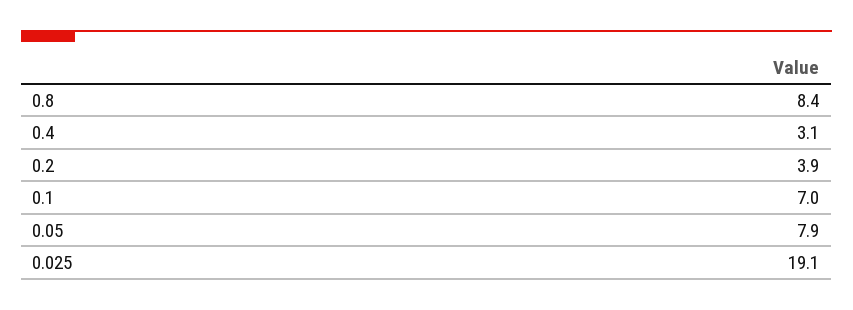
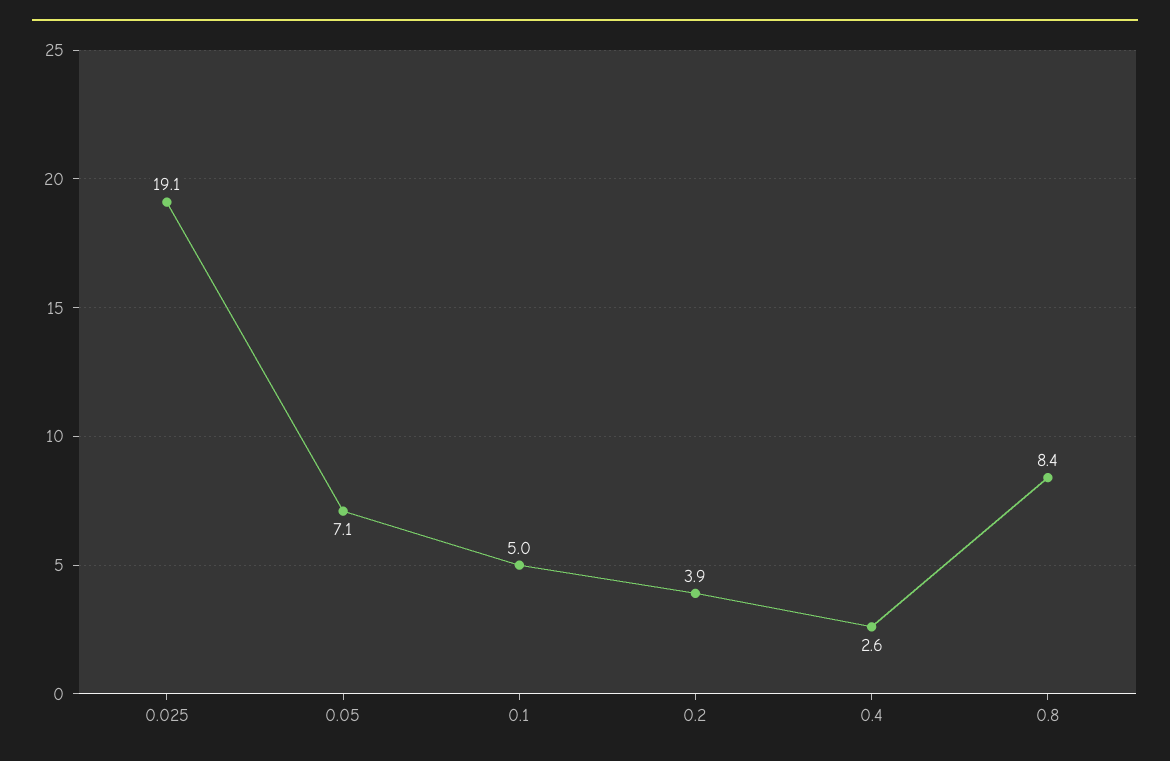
0.4: 3.1 -> 2.6
0.1: 7 -> 5
0.05: 7.9 -> 7.1

